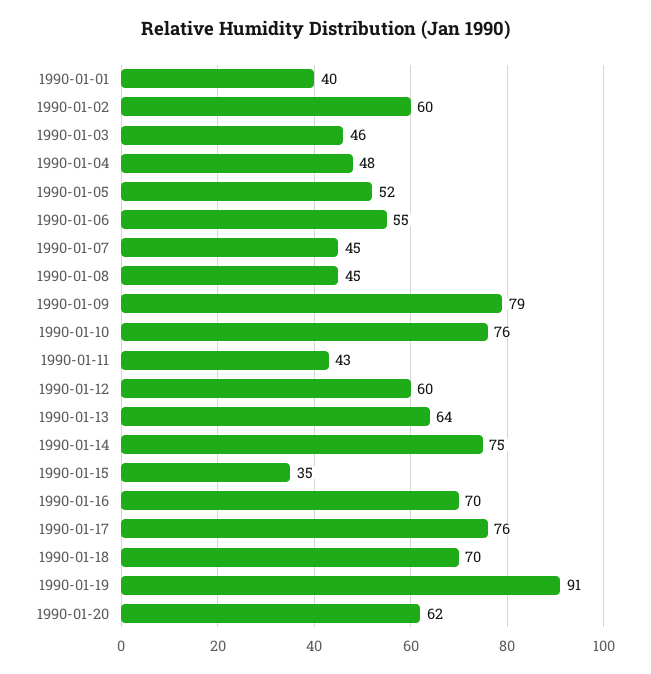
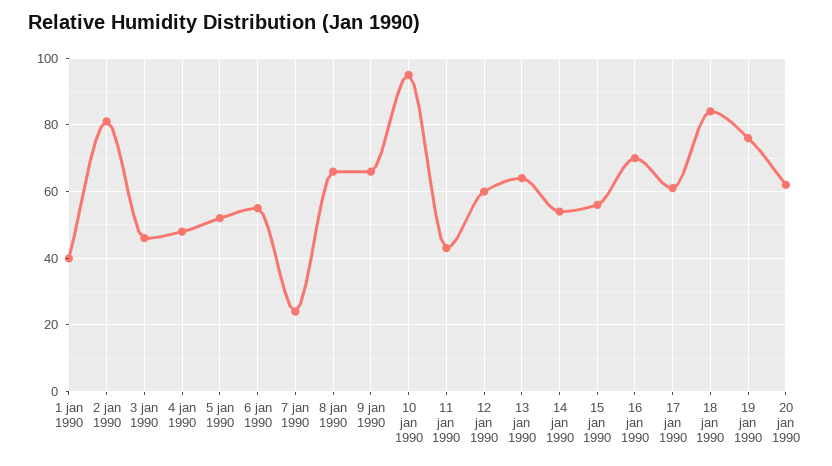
1990-01-02: 60 -> 80
1990-01-07: 45 -> 25
1990-01-08: 45 -> 65
1990-01-09: 79 -> 65
1990-01-10: 76 -> 95
1990-01-14: 75 -> 55
1990-01-15: 35 -> 55
1990-01-17: 76 -> 60
1990-01-18: 70 -> 85
1990-01-19: 91 -> 75

